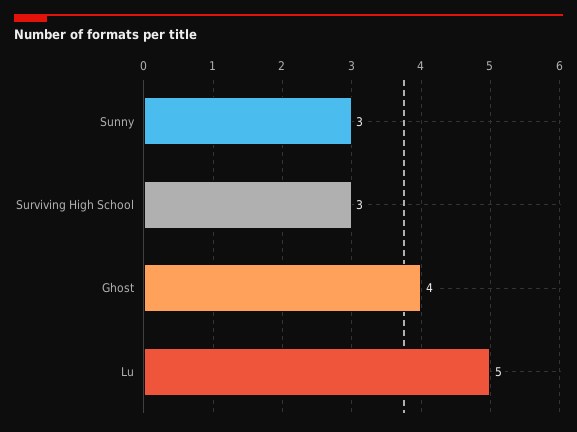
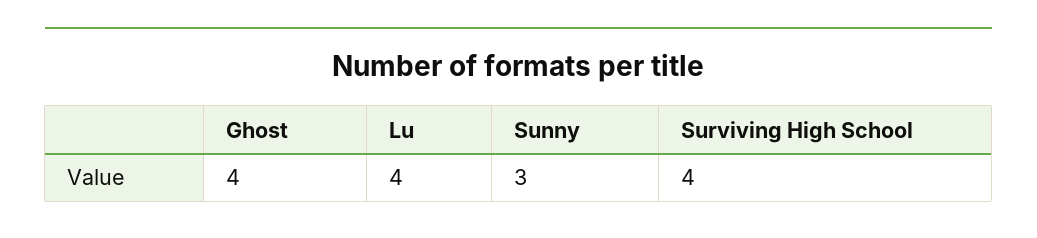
Surviving High School: 3 -> 4
Lu: 5 -> 4

